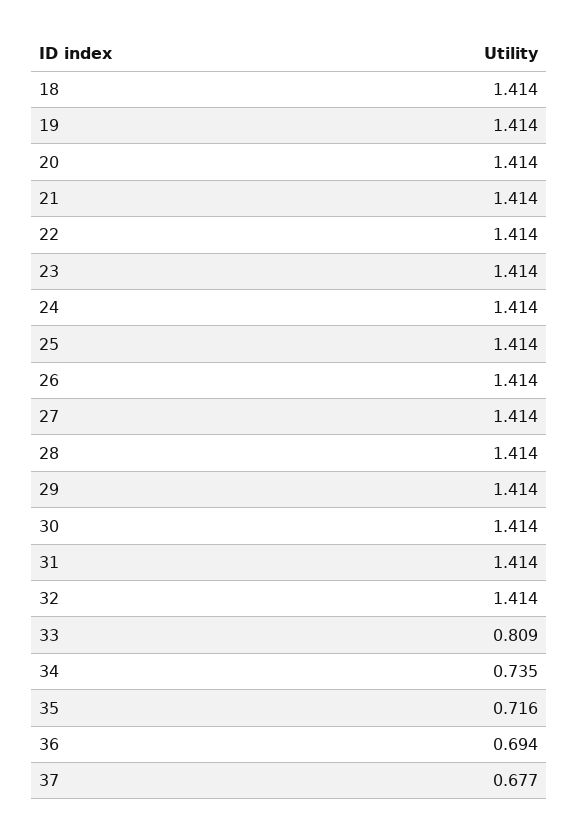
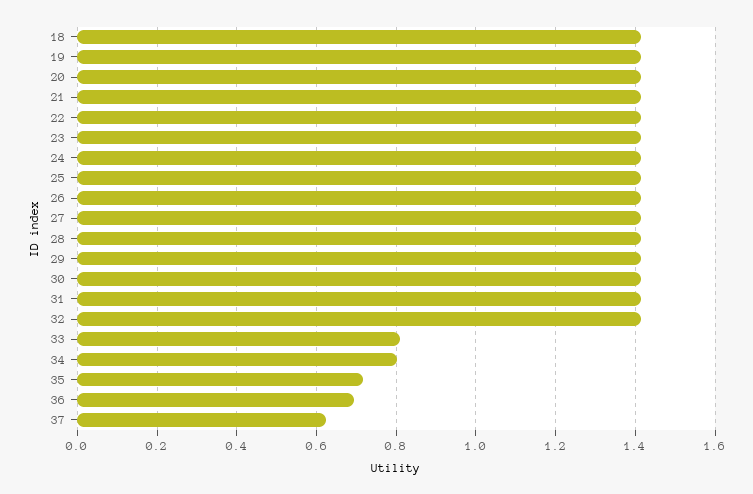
34: 0.735 -> 0.8
37: 0.677 -> 0.62

